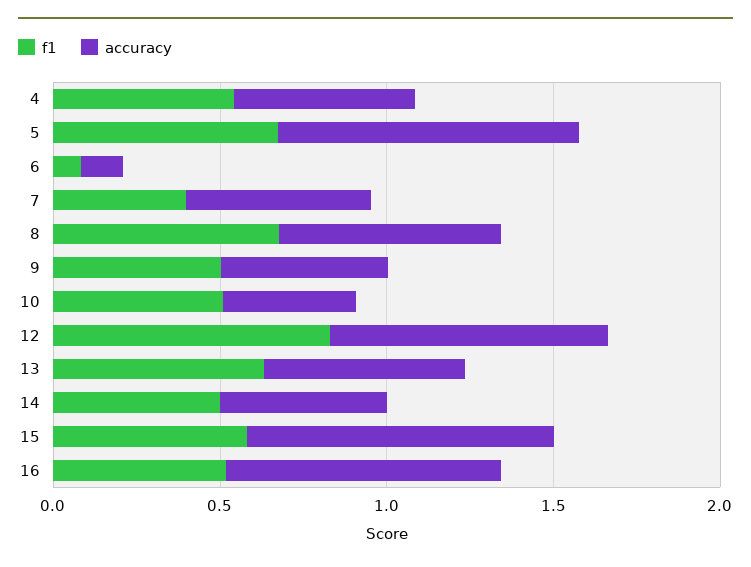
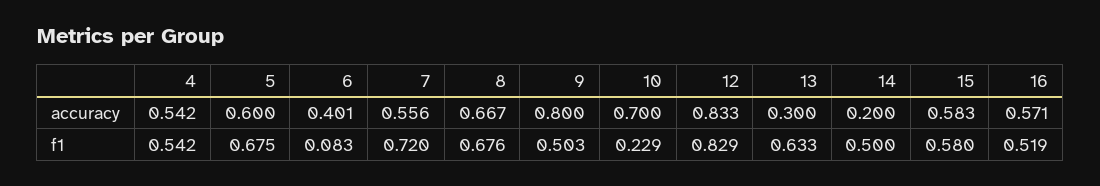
accuracy, 5: 0.9 -> 0.6
accuracy, 6: 0.1 -> 0.401
f1, 7: 0.4 -> 0.72
accuracy, 9: 0.5 -> 0.8
f1, 10: 0.5 -> 0.229
accuracy, 10: 0.4 -> 0.7
accuracy, 13: 0.6 -> 0.3
accuracy, 14: 0.5 -> 0.2
accuracy, 15: 0.9 -> 0.583
accuracy, 16: 0.8 -> 0.571

